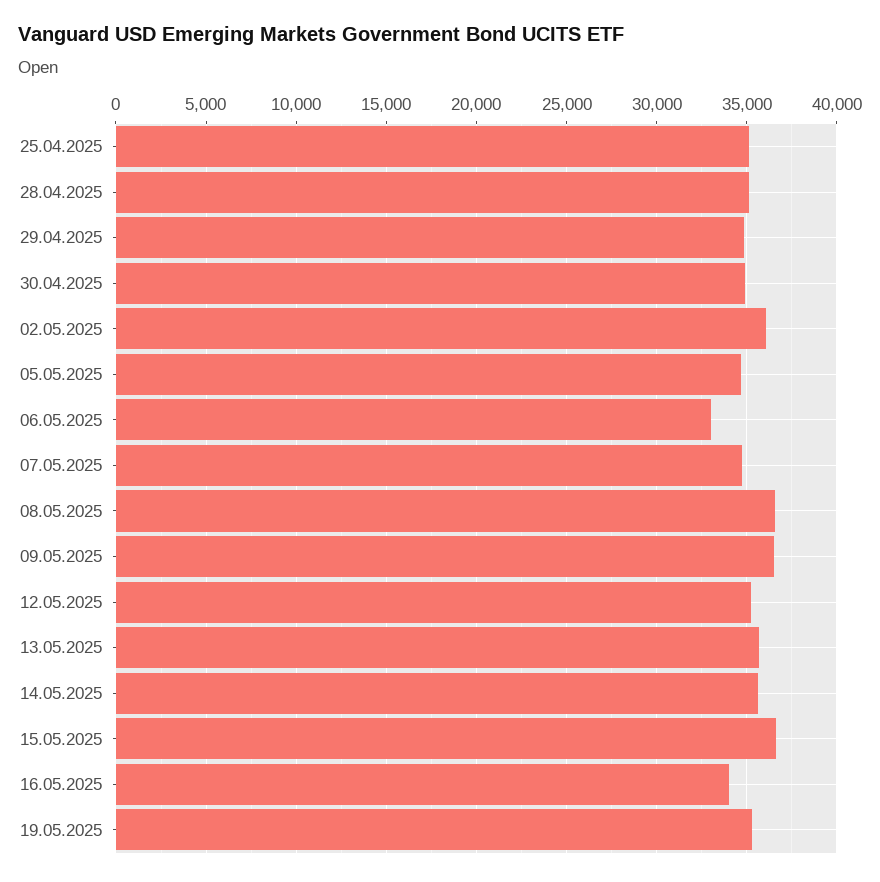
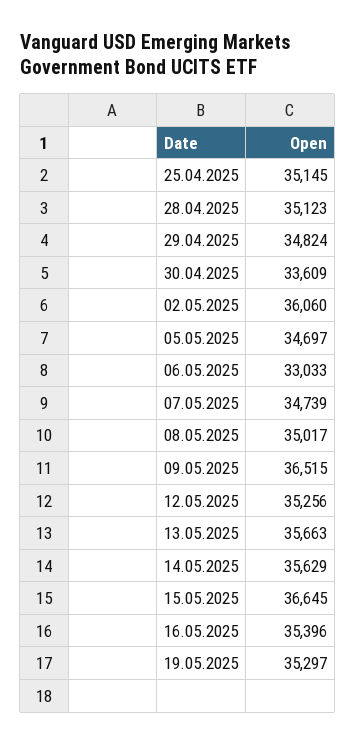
30.04.2025: 35000 -> 33609
08.05.2025: 36500 -> 35017
16.05.2025: 34000 -> 35396

